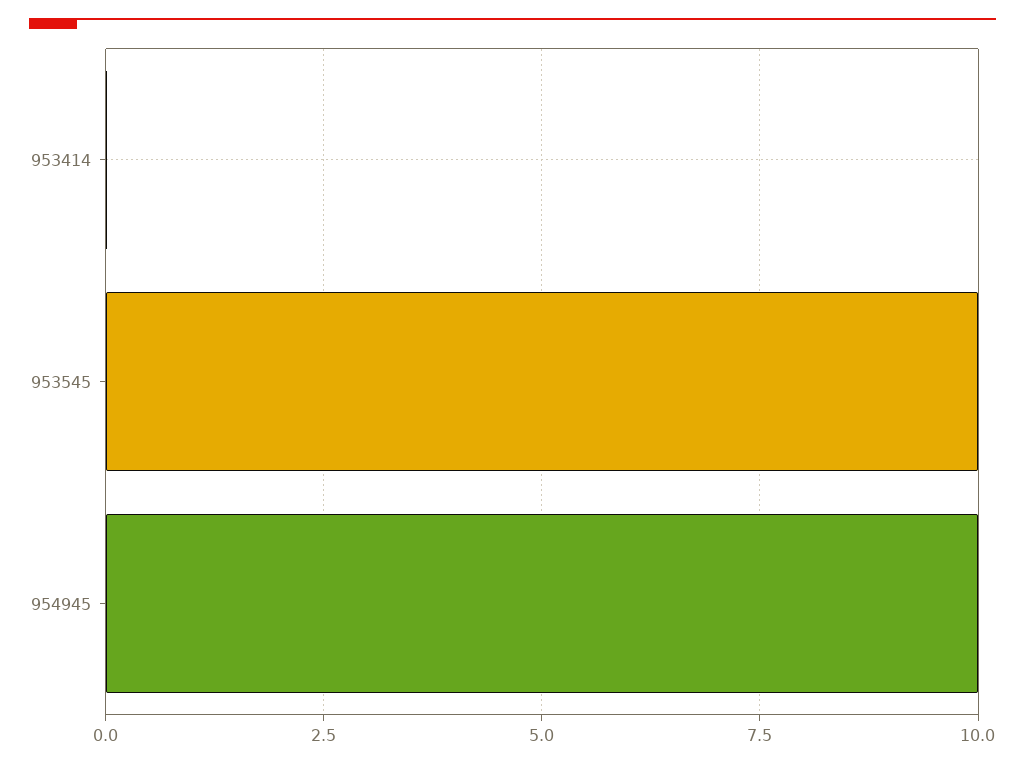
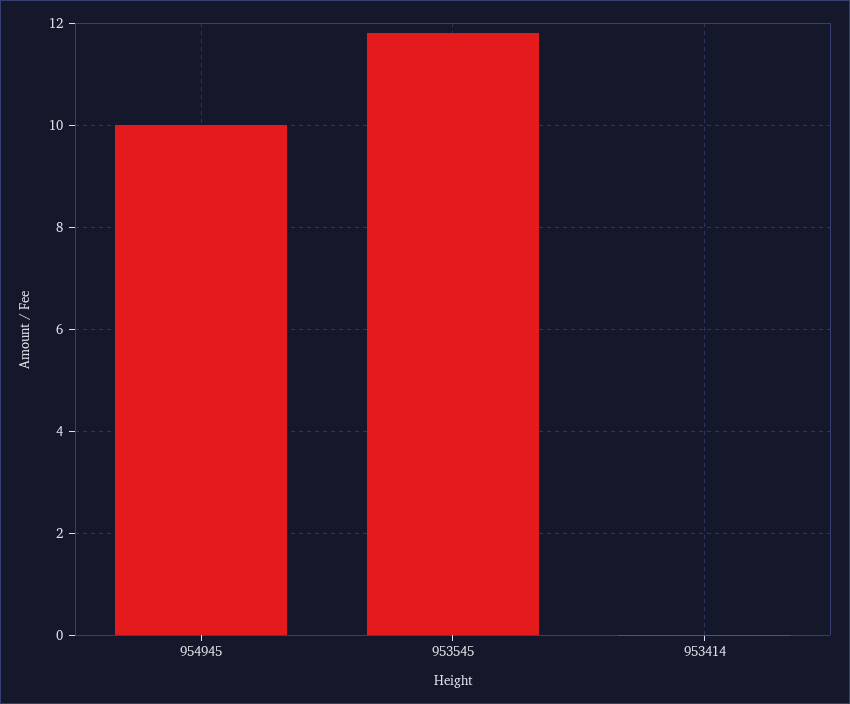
953545: 10 -> 11.8

